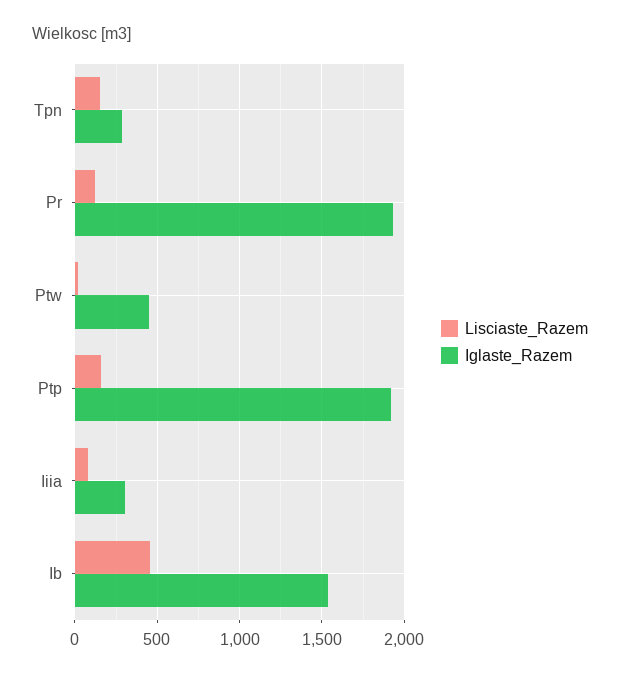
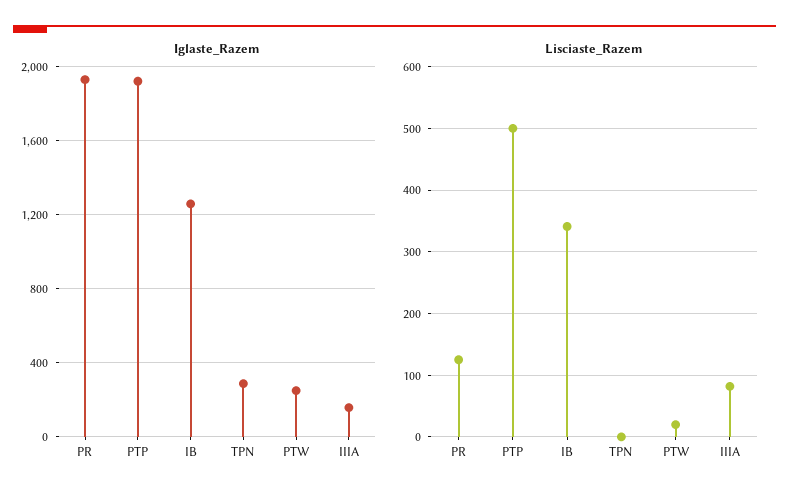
Lisciaste_Razem, Tpn: 150 -> 0
Iglaste_Razem, Ptw: 450 -> 250
Lisciaste_Razem, Ptp: 150 -> 500
Iglaste_Razem, Iiia: 300 -> 150
Lisciaste_Razem, Ib: 450 -> 340
Iglaste_Razem, Ib: 1550 -> 1250

